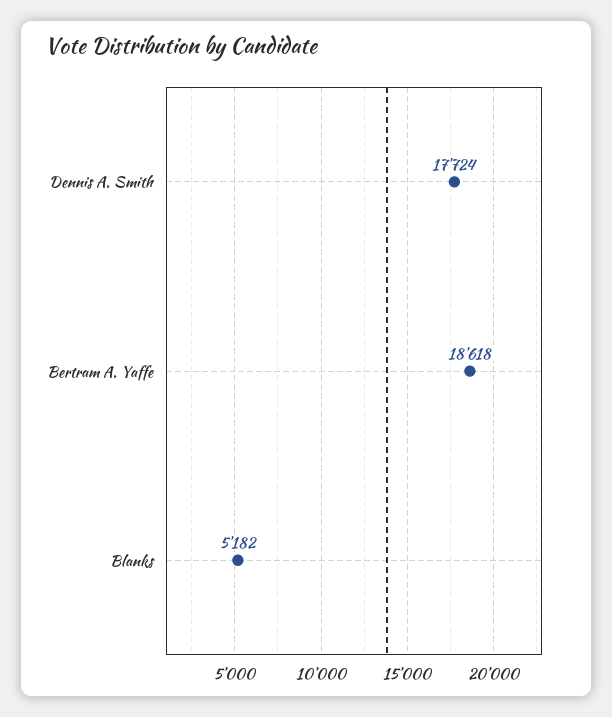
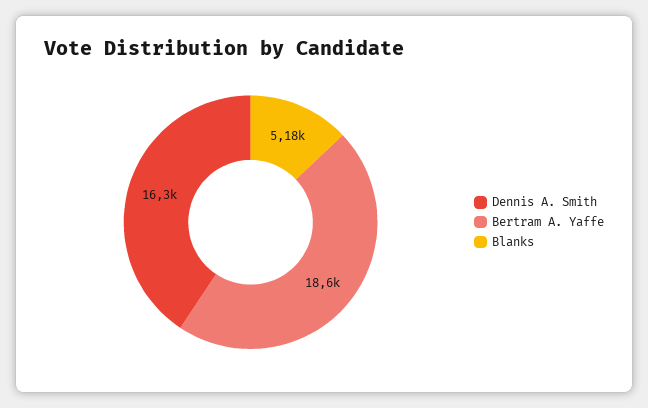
Dennis A. Smith: 17724 -> 16300

